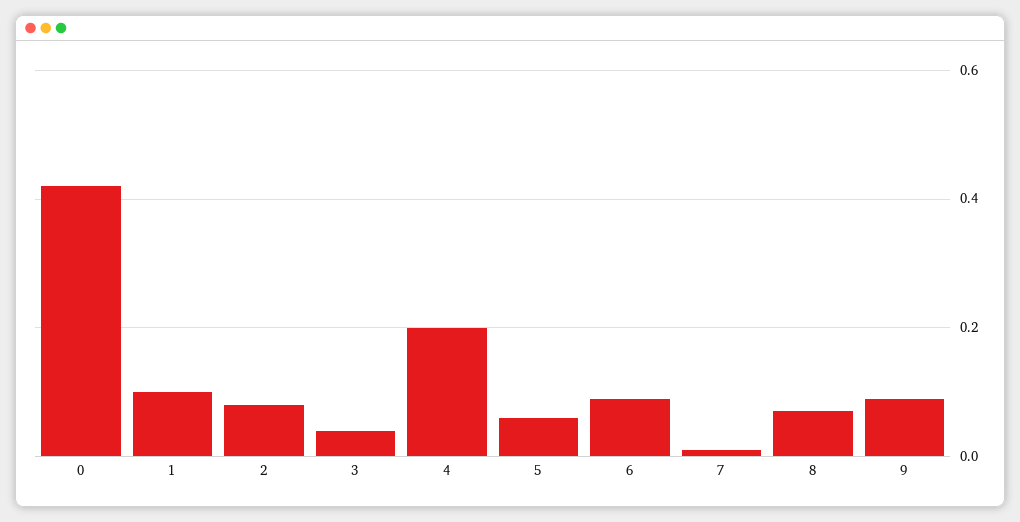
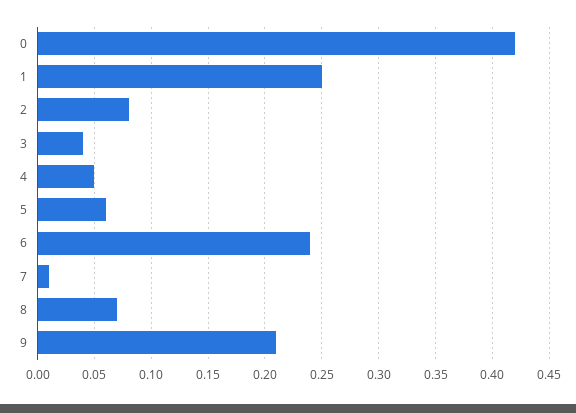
1: 0.1 -> 0.25
4: 0.2 -> 0.05
6: 0.1 -> 0.24
9: 0.1 -> 0.21

